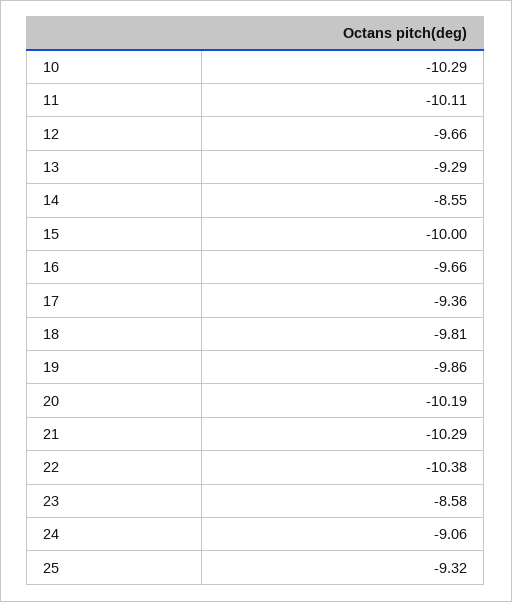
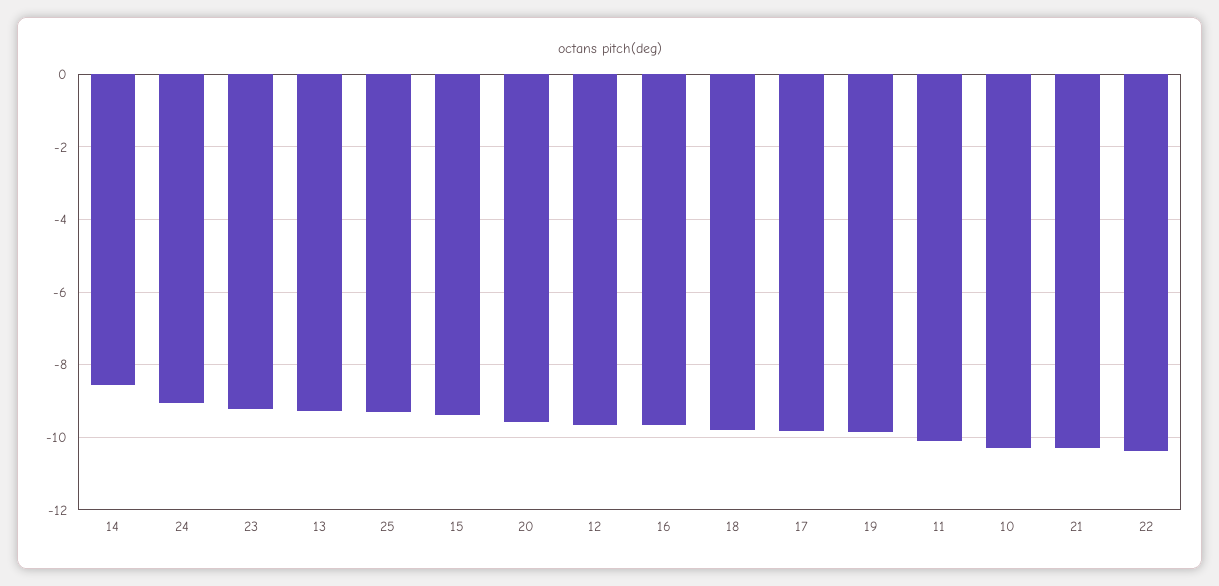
15: -10 -> -9.4
17: -9.36 -> -9.8
20: -10.19 -> -9.6
23: -8.58 -> -9.2

